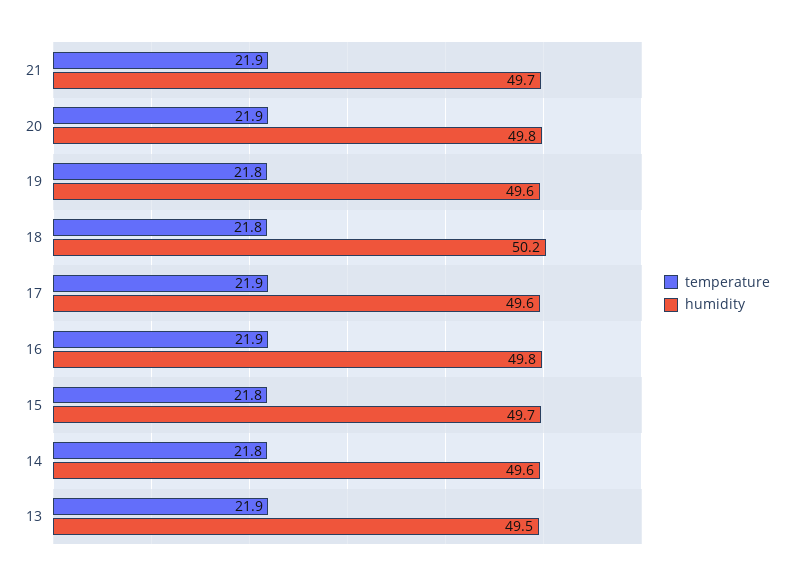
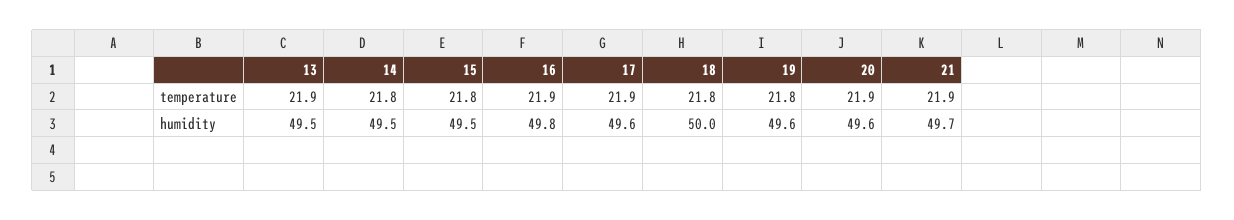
humidity, 20: 49.8 -> 49.6
humidity, 18: 50.2 -> 50
humidity, 15: 49.7 -> 49.5
humidity, 14: 49.6 -> 49.5

